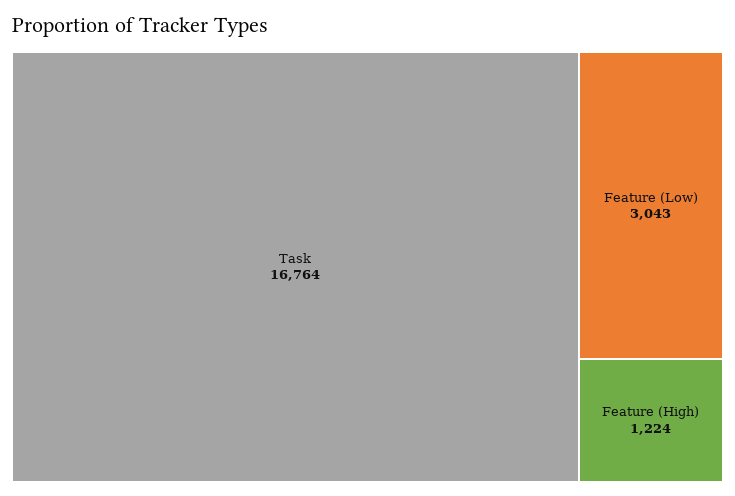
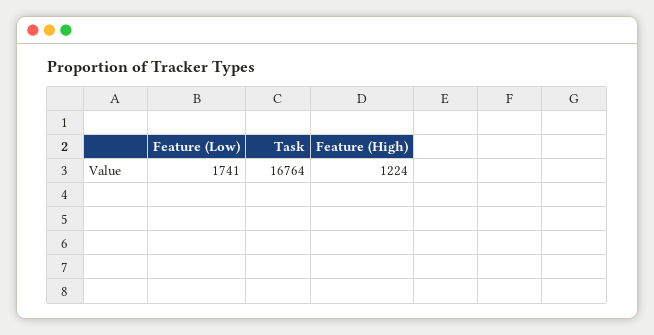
Feature (Low): 3043 -> 1741

